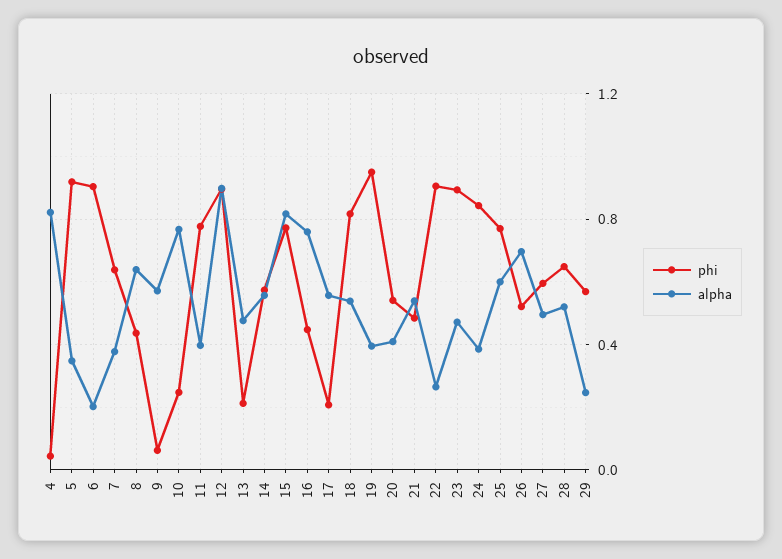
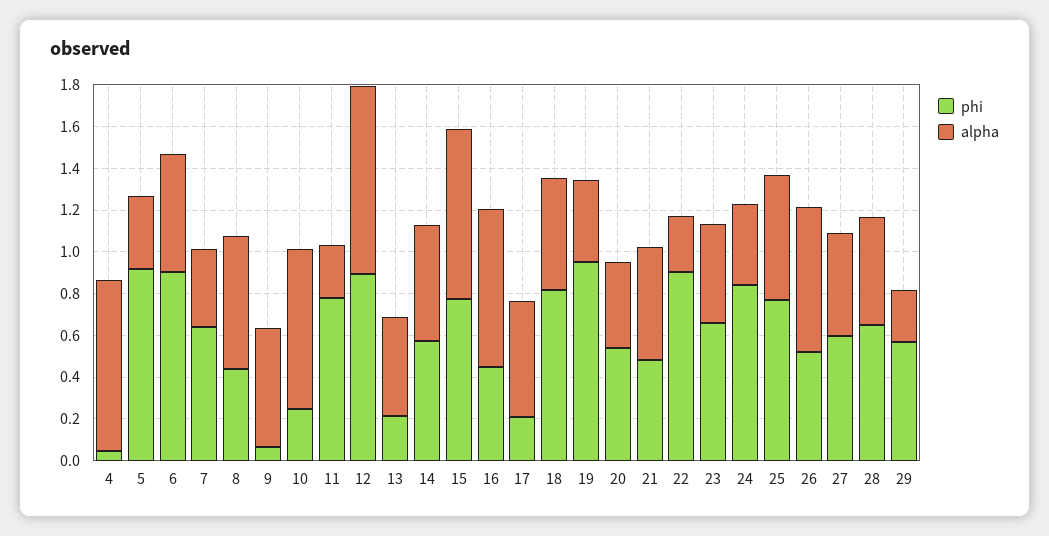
alpha, 6: 0.2 -> 0.55
alpha, 11: 0.4 -> 0.25
phi, 23: 0.9 -> 0.65

